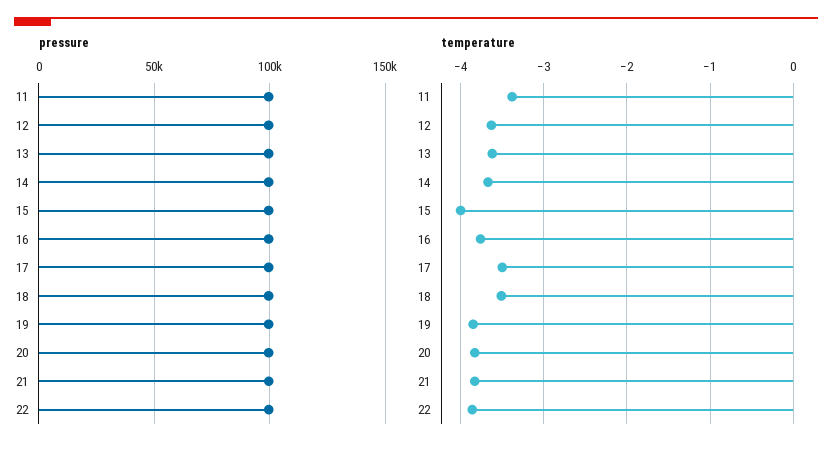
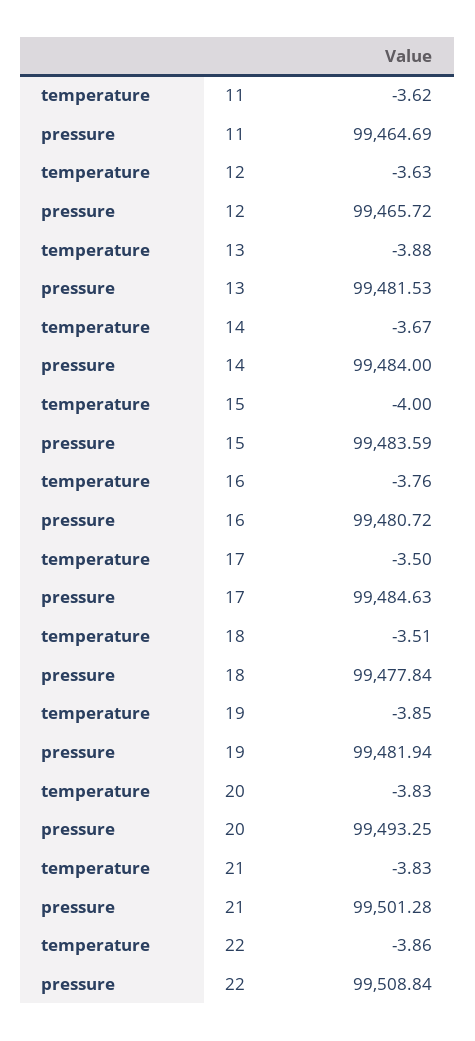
temperature, 11: -3.4 -> -3.62
temperature, 13: -3.6 -> -3.88

